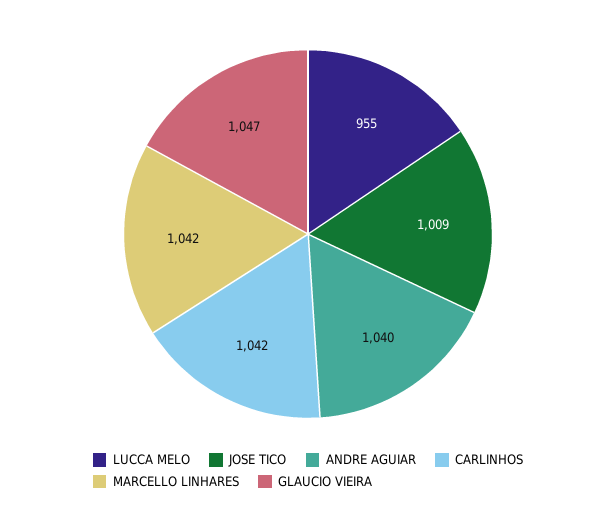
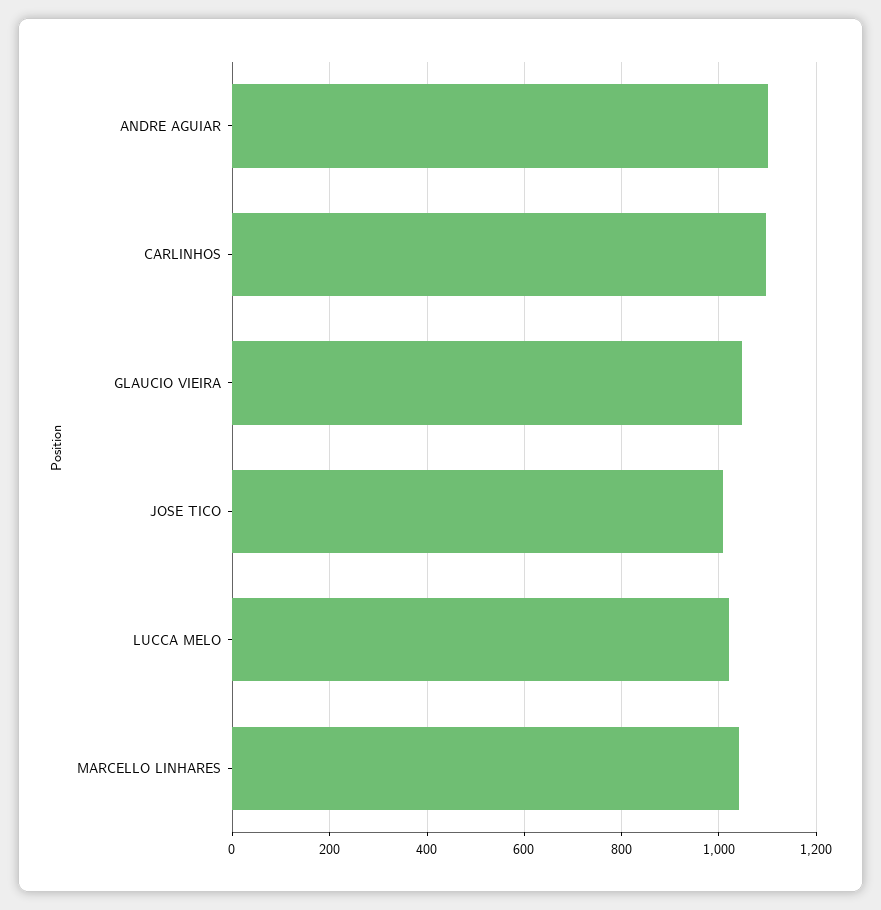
LUCCA MELO: 955 -> 1020
ANDRE AGUIAR: 1040 -> 1100
CARLINHOS: 1042 -> 1100

